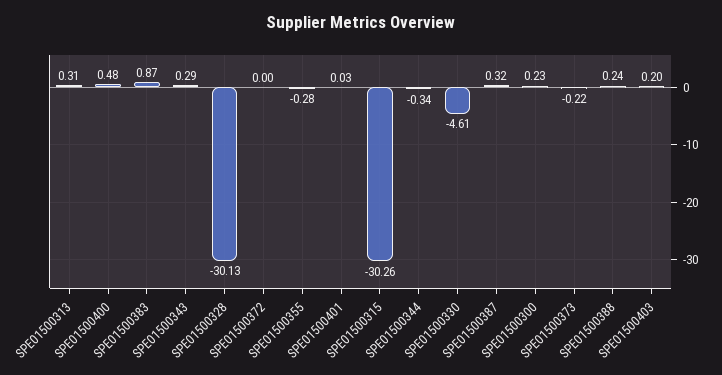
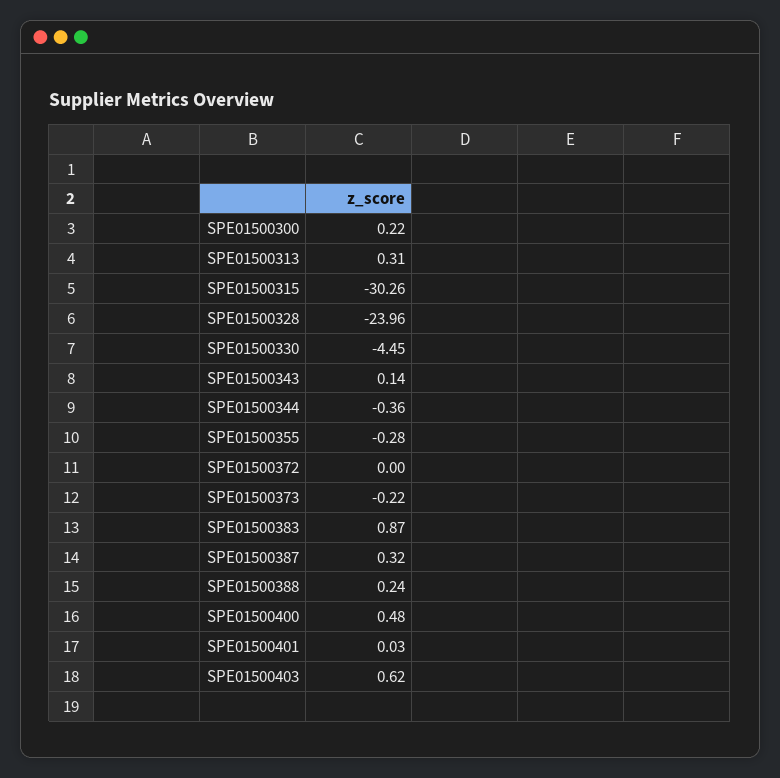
SPE01500343: 0.29 -> 0.14
SPE01500328: -30.13 -> -23.96
SPE01500344: -0.34 -> -0.36
SPE01500330: -4.61 -> -4.45
SPE01500300: 0.23 -> 0.22
SPE01500403: 0.2 -> 0.62

